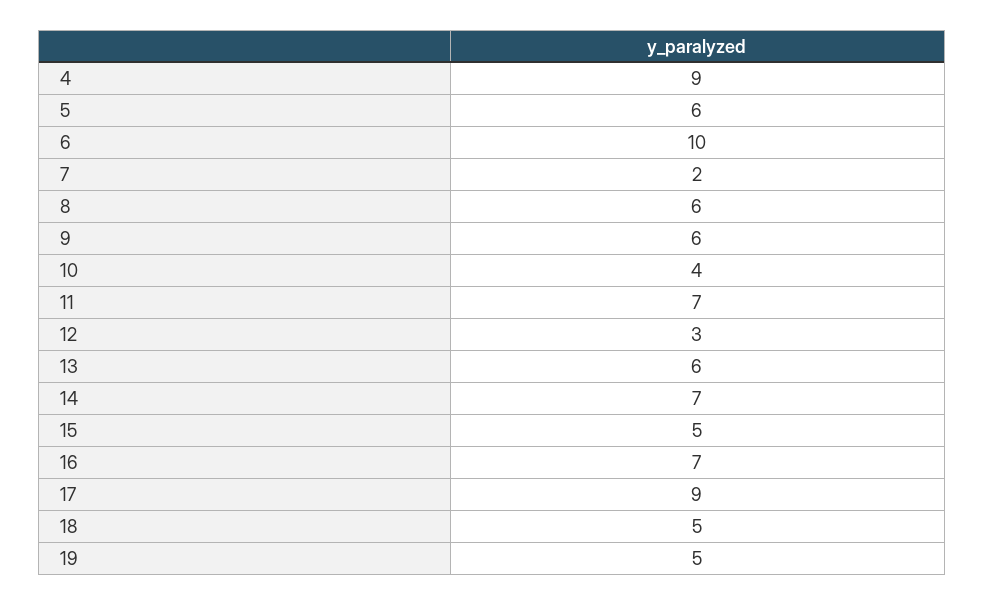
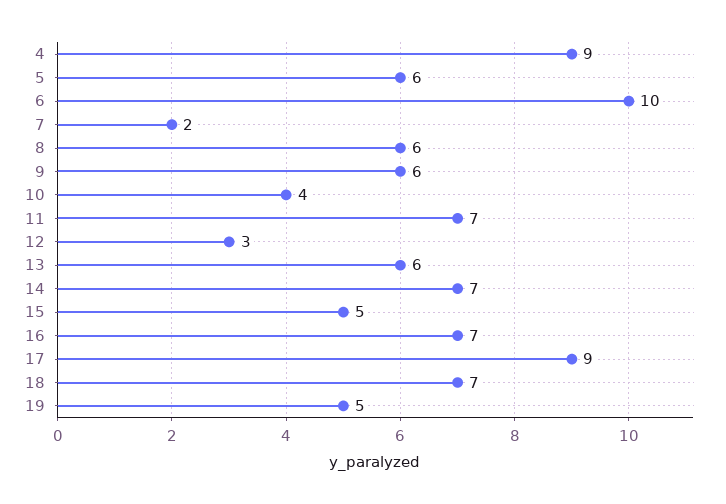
18: 5 -> 7

